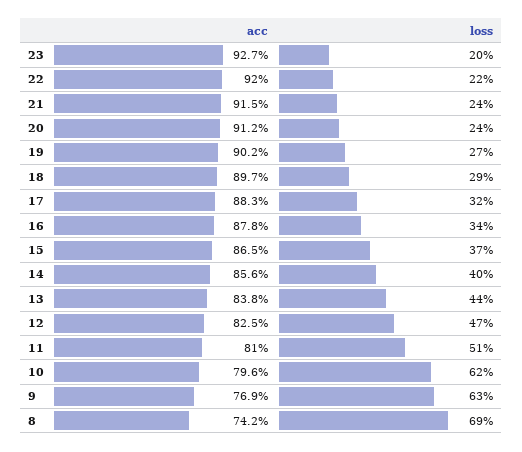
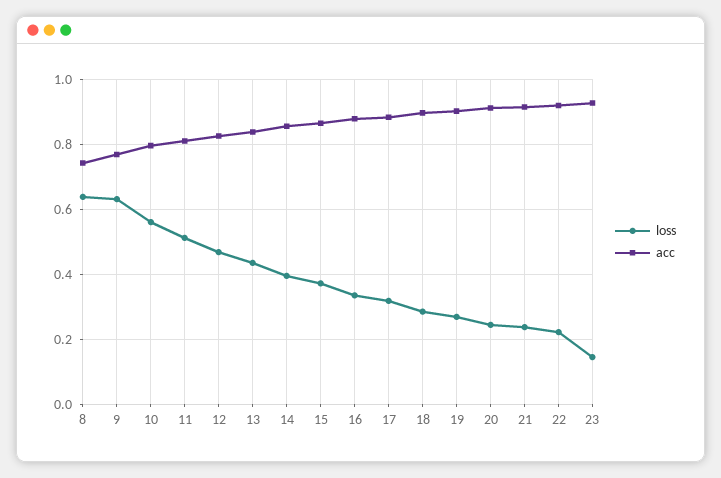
loss, 23: 0.2 -> 0.14
loss, 10: 0.62 -> 0.56
loss, 8: 0.69 -> 0.64

